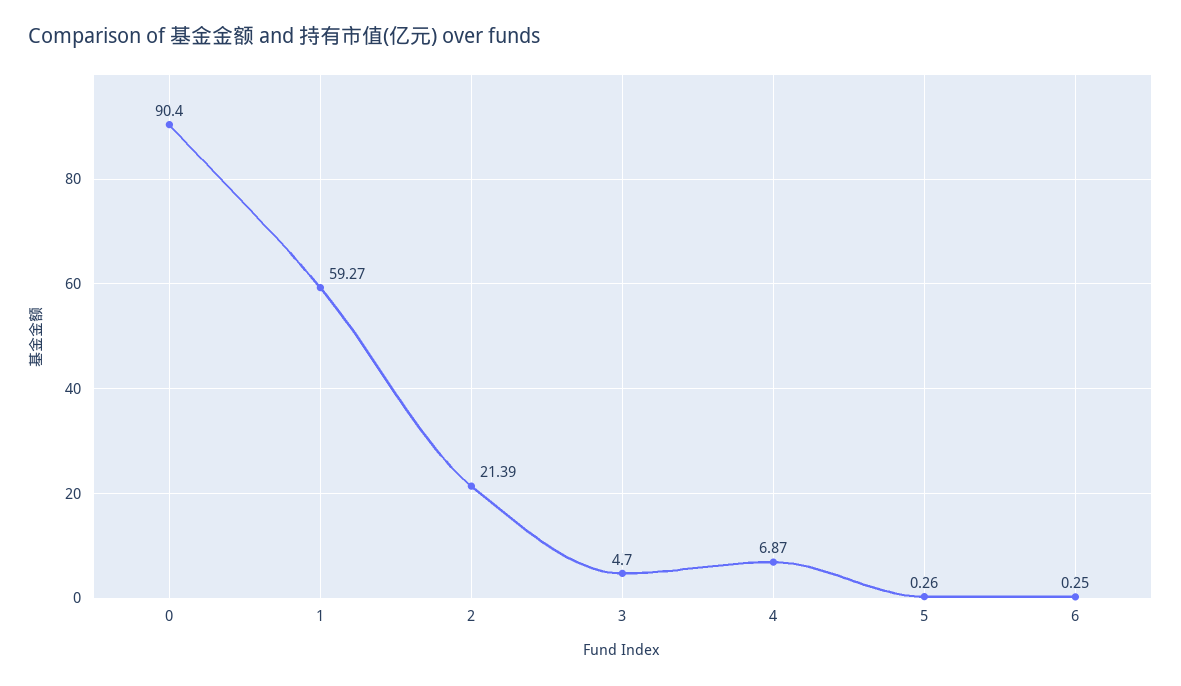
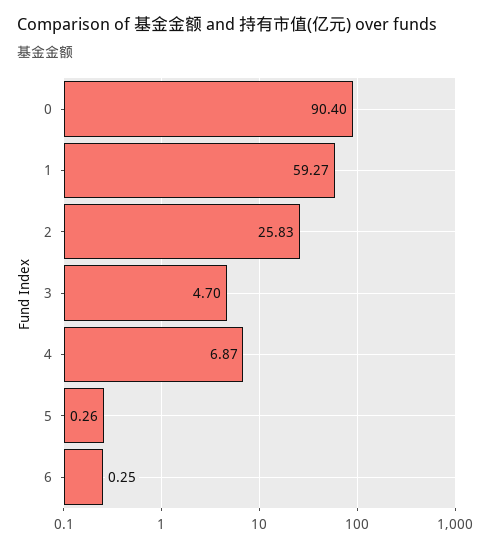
2: 21.39 -> 25.83

